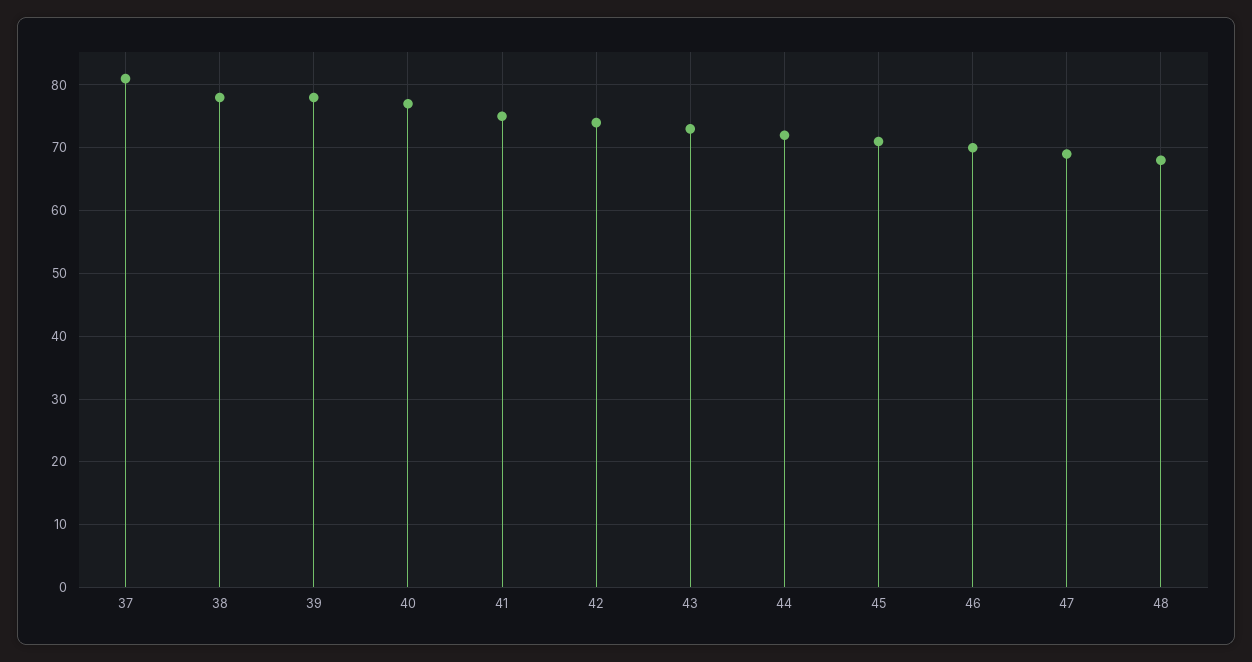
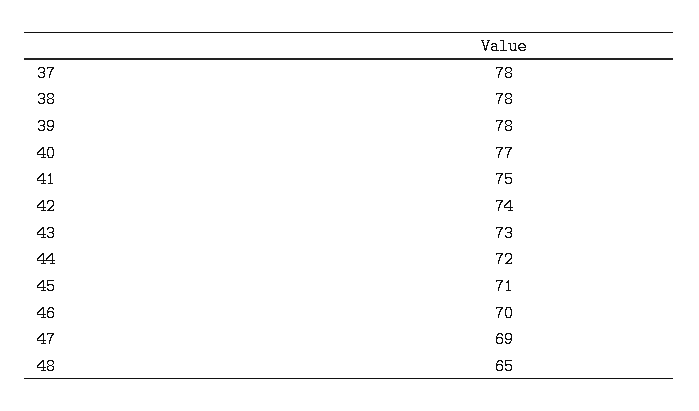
37: 81 -> 78
48: 68 -> 65

